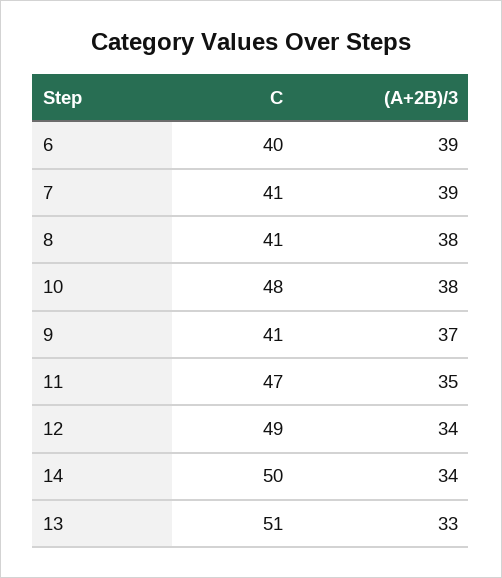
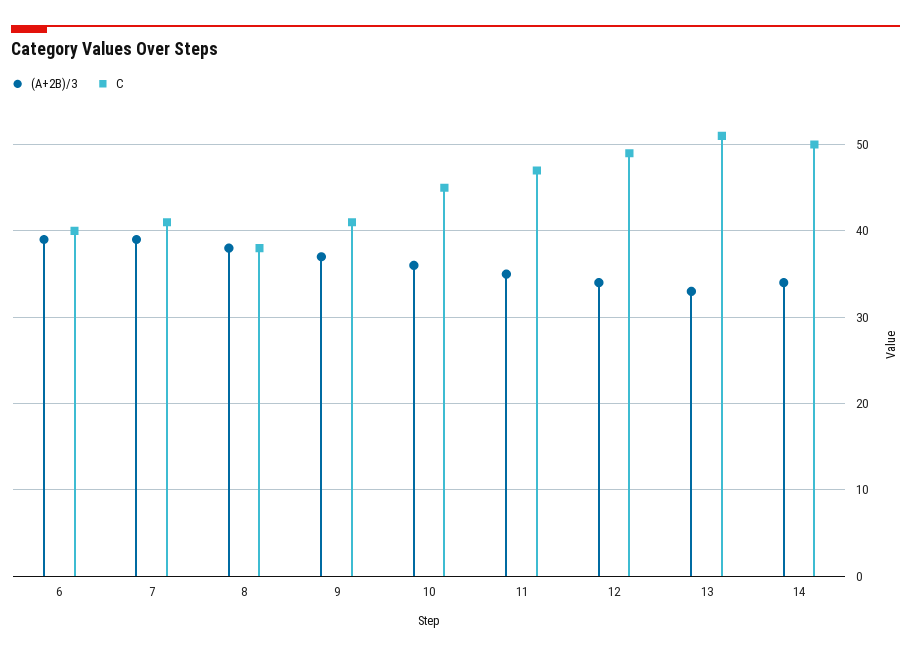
C, 8: 41 -> 38
C, 10: 48 -> 45
(A+2B)/3, 10: 38 -> 36

